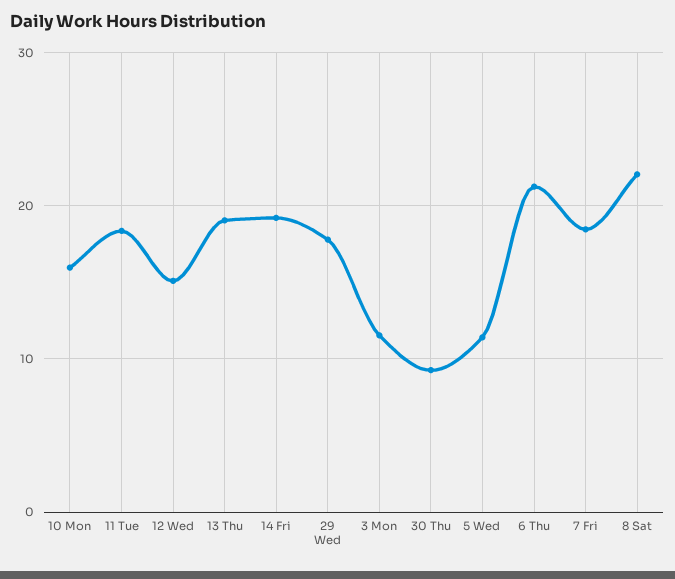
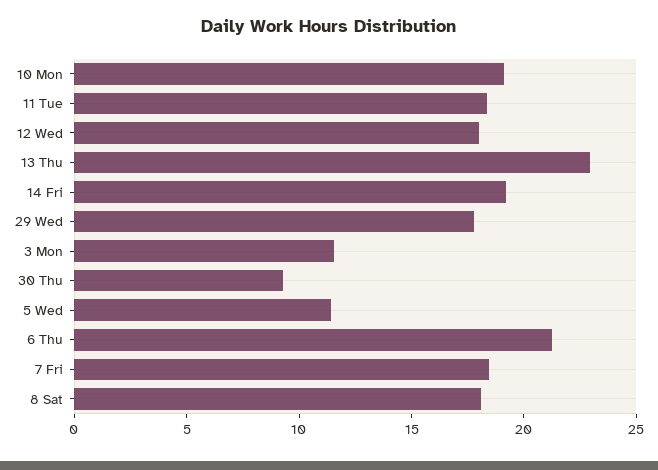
10 Mon: 16 -> 19
12 Wed: 15 -> 18
13 Thu: 19 -> 23
8 Sat: 22 -> 18

